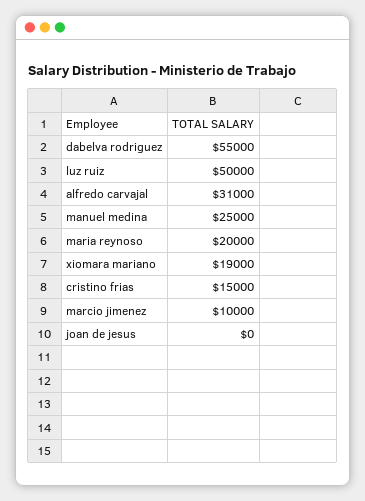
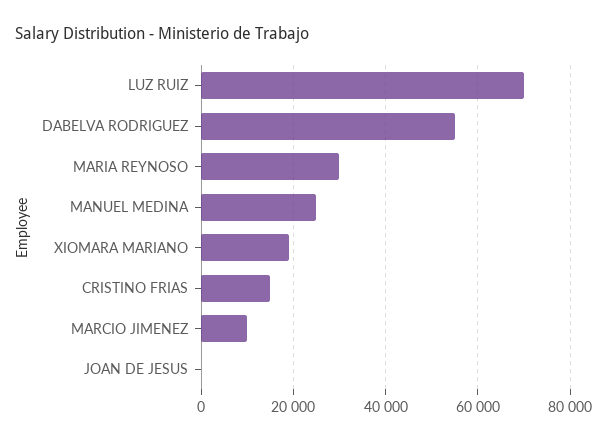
luz ruiz: 50000 -> 70000
alfredo carvajal: 31000 -> none
maria reynoso: 20000 -> 30000

